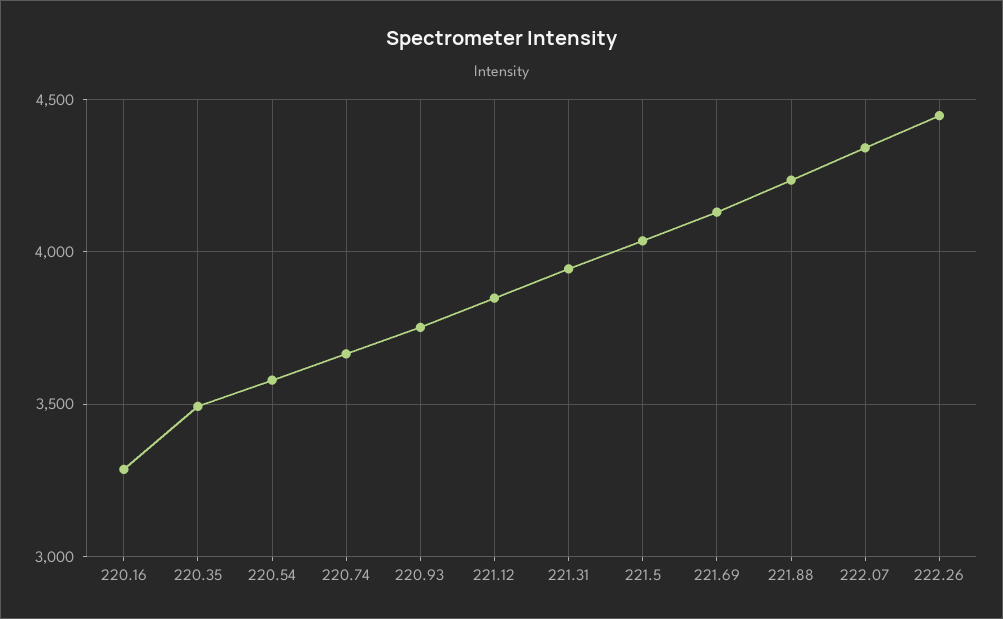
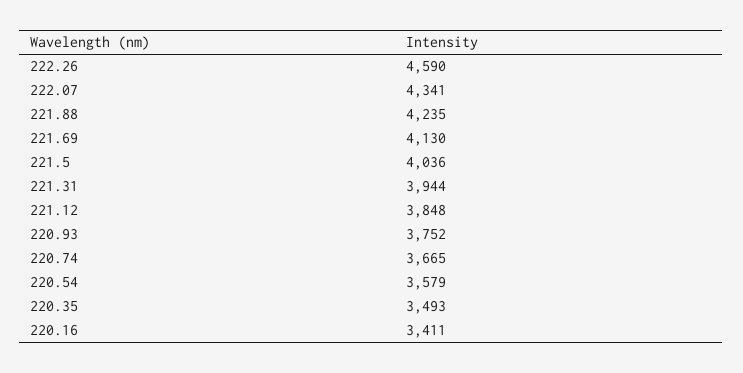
220.16: 3300 -> 3411
222.26: 4450 -> 4590

